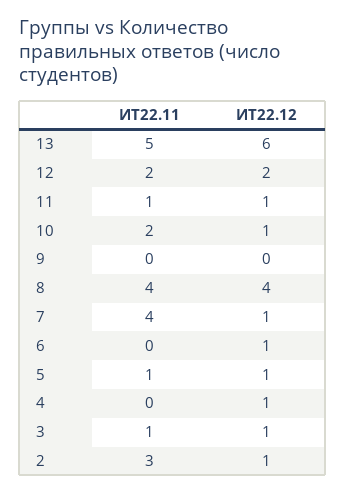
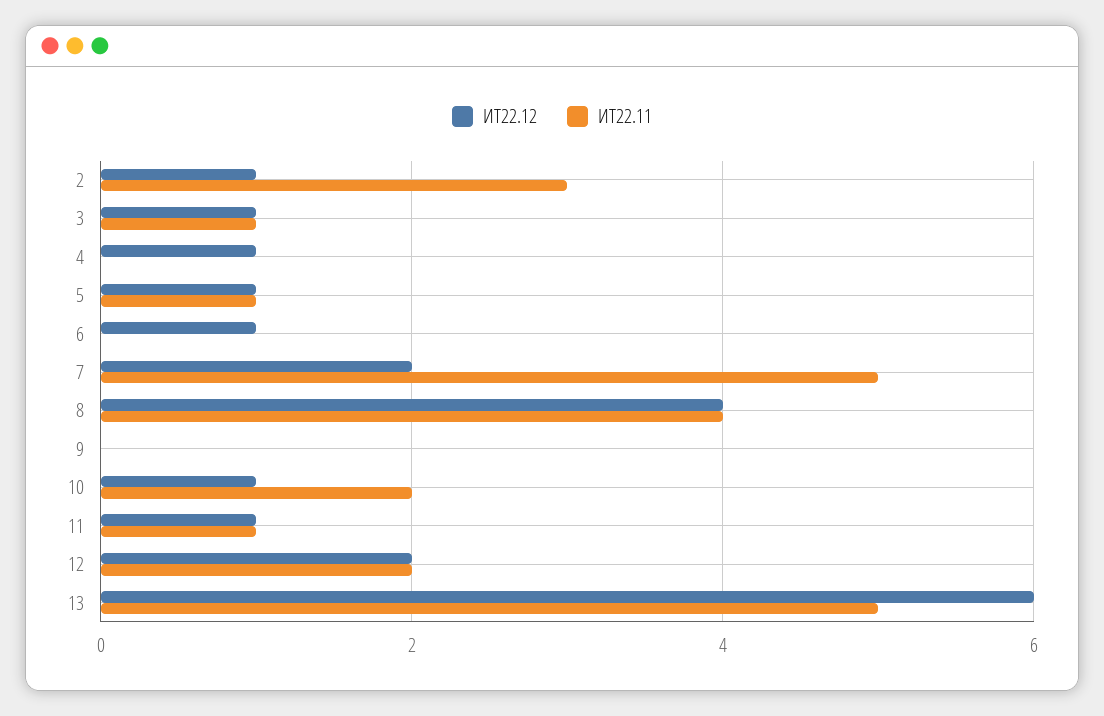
ИТ22.11, 7: 4 -> 5
ИТ22.12, 7: 1 -> 2

